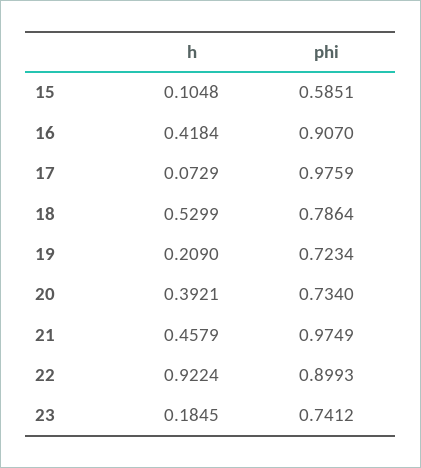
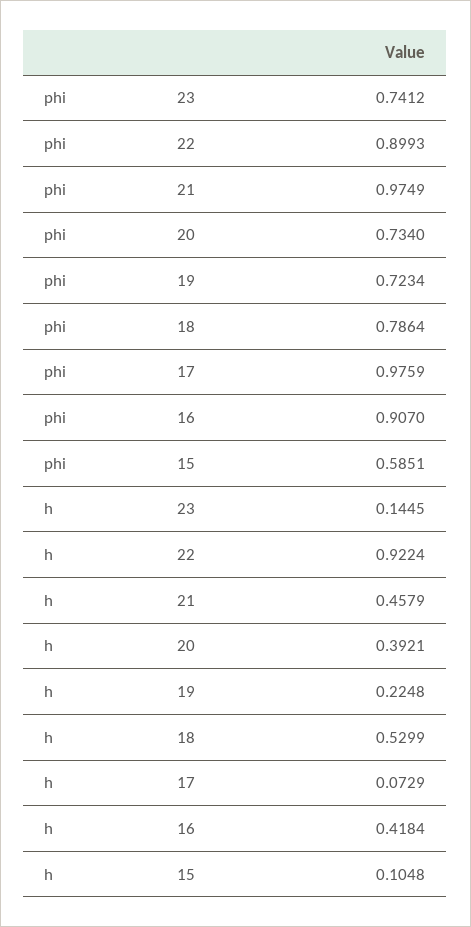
h, 19: 0.209 -> 0.2248
h, 23: 0.1845 -> 0.1445

